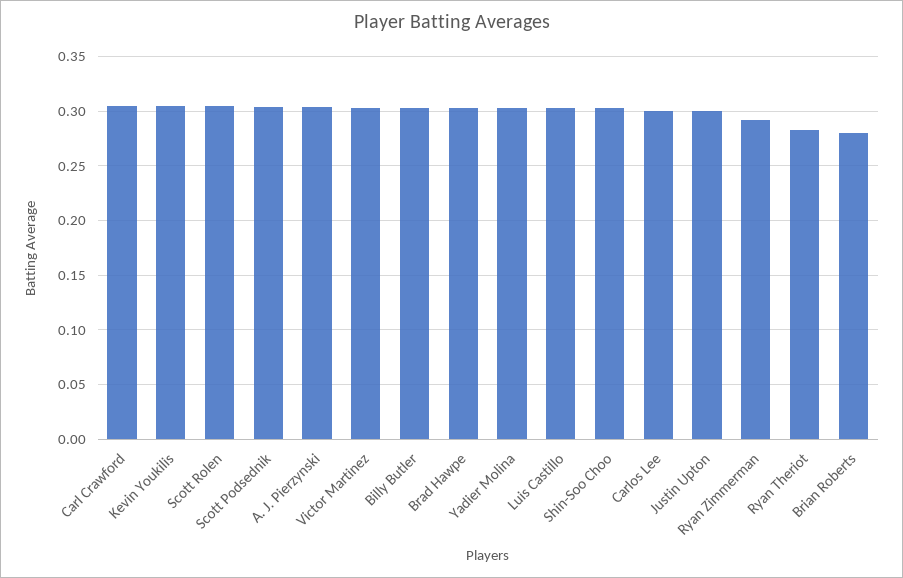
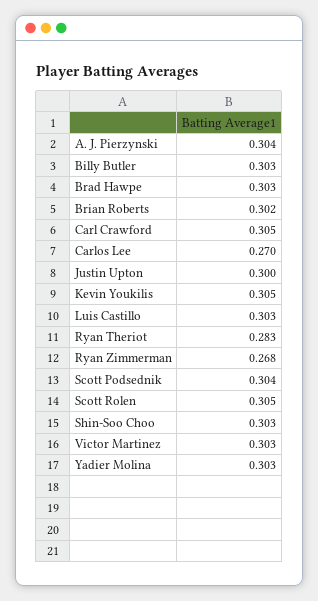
Carlos Lee: 0.3 -> 0.27
Ryan Zimmerman: 0.29 -> 0.268
Brian Roberts: 0.28 -> 0.302

